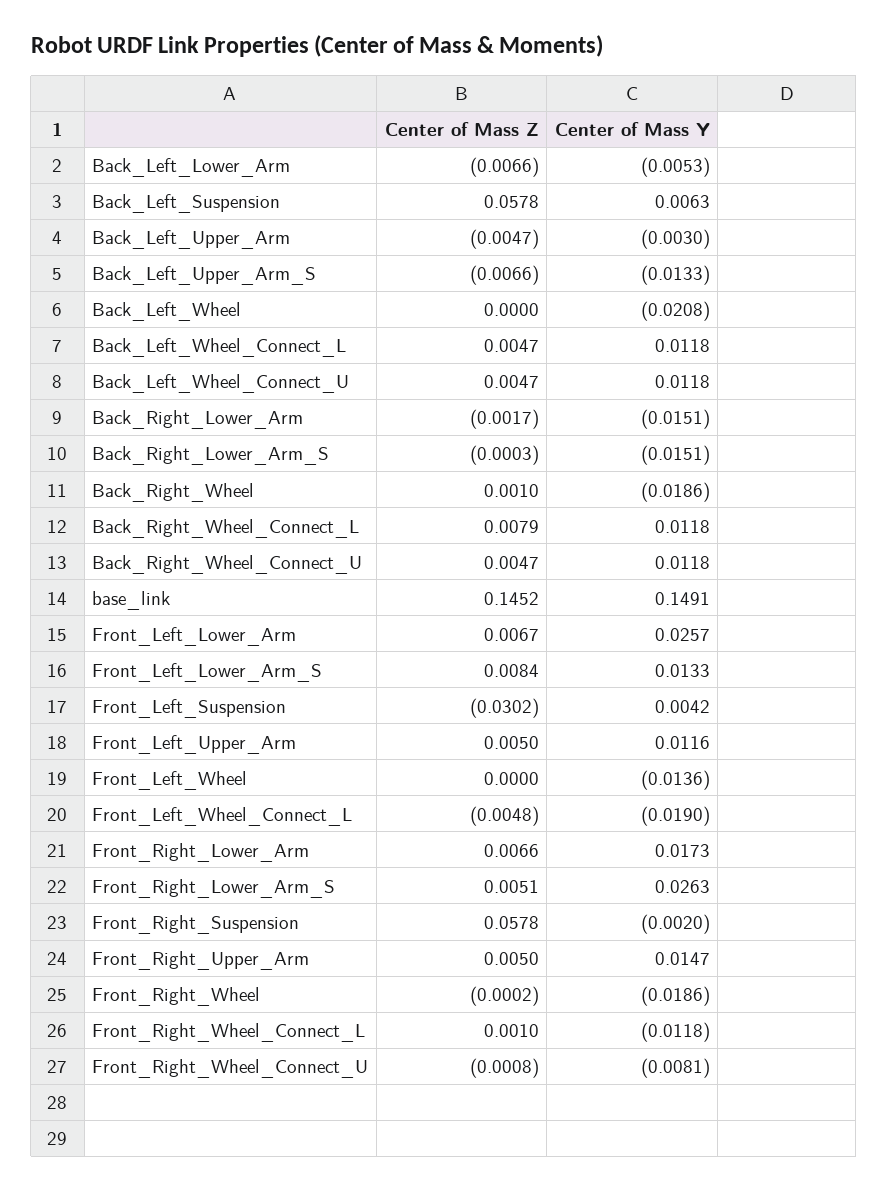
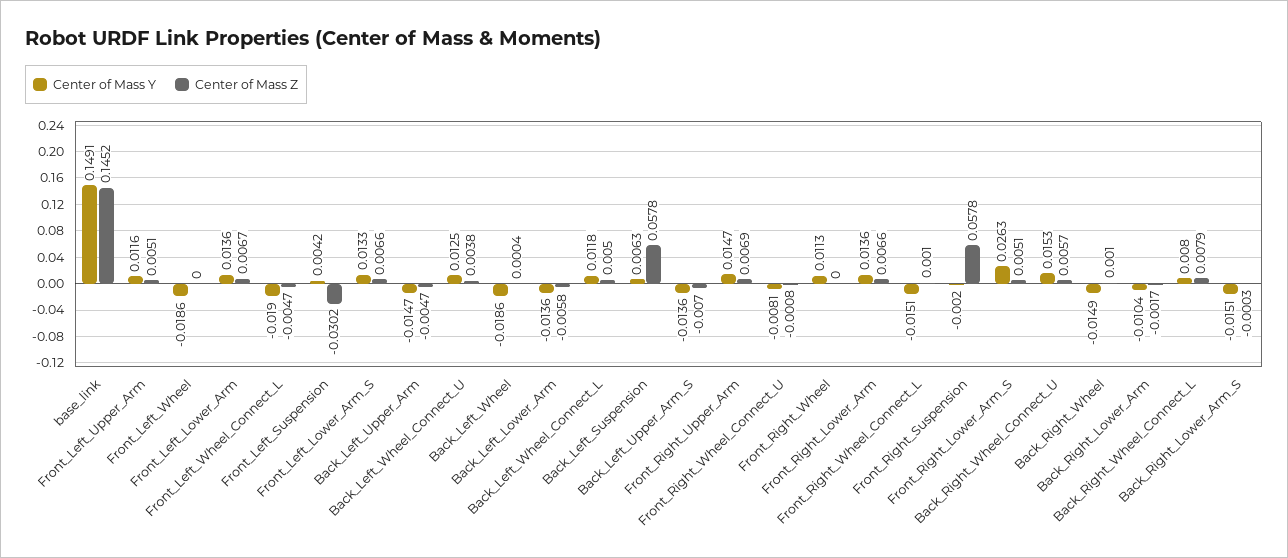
Center of Mass Z, Back_Left_Lower_Arm: -0.0066 -> -0.0058
Center of Mass Y, Back_Left_Lower_Arm: -0.0053 -> -0.0136
Center of Mass Y, Back_Left_Upper_Arm: -0.003 -> -0.0147
Center of Mass Z, Back_Left_Upper_Arm_S: -0.0066 -> -0.007
Center of Mass Y, Back_Left_Upper_Arm_S: -0.0133 -> -0.0136
Center of Mass Z, Back_Left_Wheel: 0 -> 0.0004
Center of Mass Y, Back_Left_Wheel: -0.0208 -> -0.0186
Center of Mass Z, Back_Left_Wheel_Connect_L: 0.0047 -> 0.005
Center of Mass Z, Back_Left_Wheel_Connect_U: 0.0047 -> 0.0038
Center of Mass Y, Back_Left_Wheel_Connect_U: 0.0118 -> 0.0125
Center of Mass Y, Back_Right_Lower_Arm: -0.0151 -> -0.0104
Center of Mass Y, Back_Right_Wheel: -0.0186 -> -0.0149
Center of Mass Y, Back_Right_Wheel_Connect_L: 0.0118 -> 0.008
Center of Mass Z, Back_Right_Wheel_Connect_U: 0.0047 -> 0.0057
Center of Mass Y, Back_Right_Wheel_Connect_U: 0.0118 -> 0.0153
Center of Mass Y, Front_Left_Lower_Arm: 0.0257 -> 0.0136
Center of Mass Z, Front_Left_Lower_Arm_S: 0.0084 -> 0.0066
Center of Mass Z, Front_Left_Upper_Arm: 0.005 -> 0.0051
Center of Mass Y, Front_Left_Wheel: -0.0136 -> -0.0186
Center of Mass Z, Front_Left_Wheel_Connect_L: -0.0048 -> -0.0047
Center of Mass Y, Front_Right_Lower_Arm: 0.0173 -> 0.0136
Center of Mass Z, Front_Right_Upper_Arm: 0.005 -> 0.0069
Center of Mass Z, Front_Right_Wheel: -0.0002 -> 0
Center of Mass Y, Front_Right_Wheel: -0.0186 -> 0.0113
Center of Mass Y, Front_Right_Wheel_Connect_L: -0.0118 -> -0.0151

